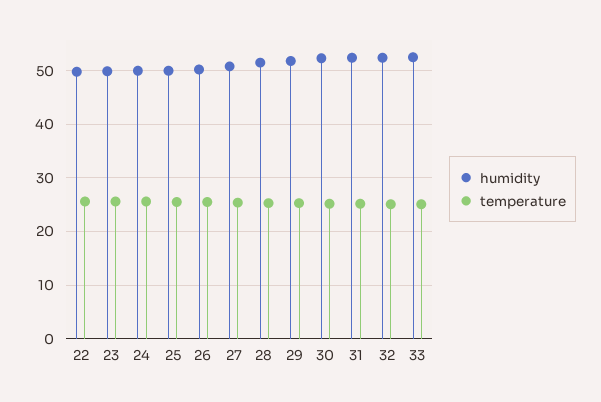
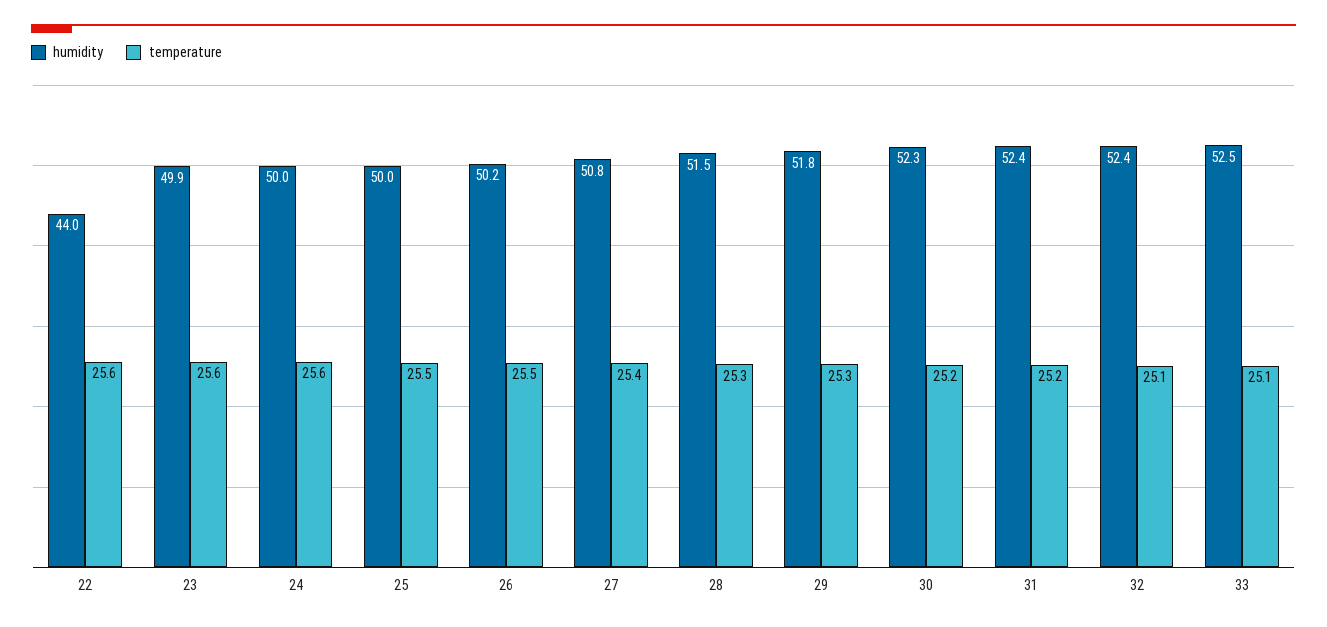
humidity, 22: 50 -> 44

